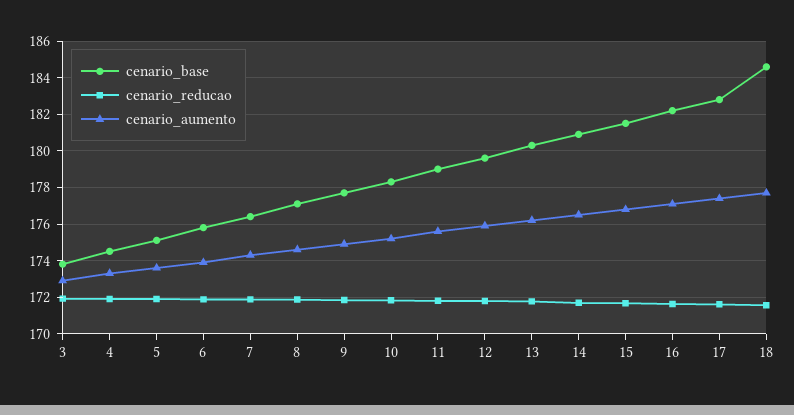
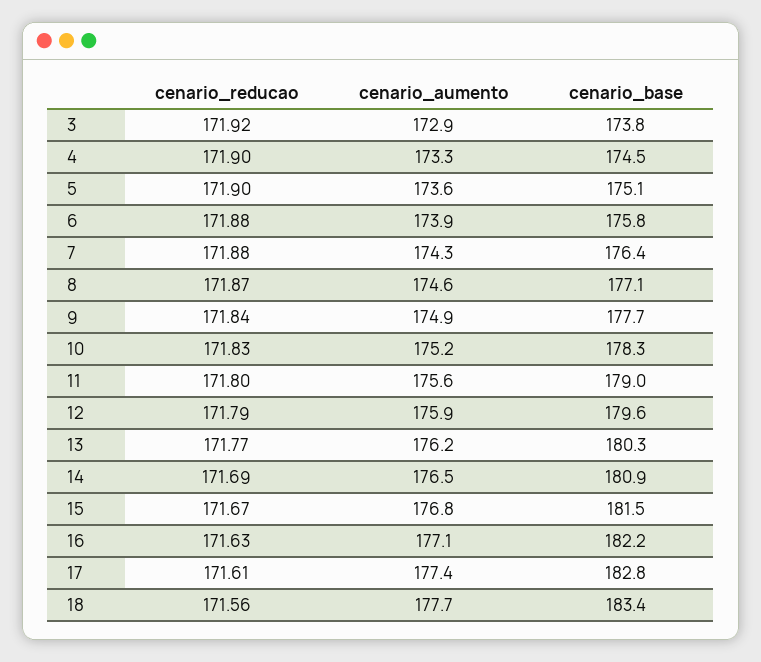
cenario_base, 18: 184.5 -> 183.4

